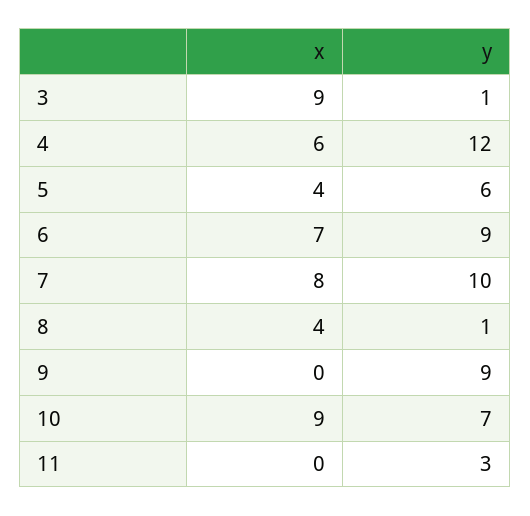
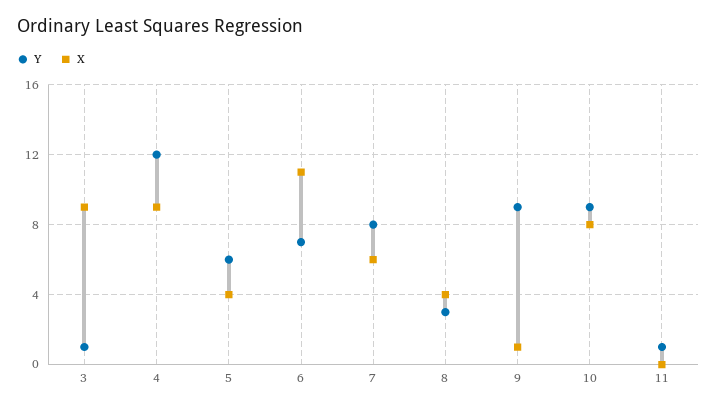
x, 4: 6 -> 9
x, 6: 7 -> 11
y, 6: 9 -> 7
x, 7: 8 -> 6
y, 7: 10 -> 8
y, 8: 1 -> 3
x, 9: 0 -> 1
x, 10: 9 -> 8
y, 10: 7 -> 9
y, 11: 3 -> 1

